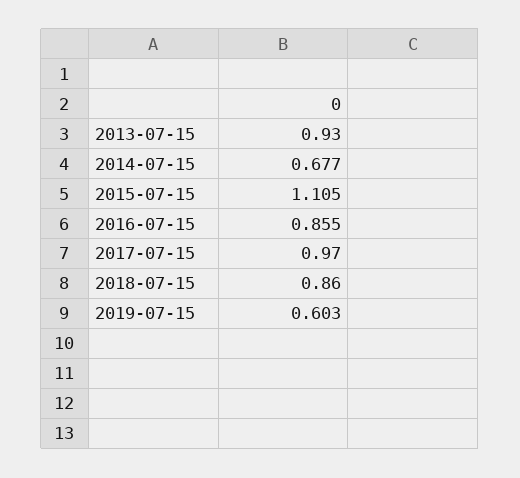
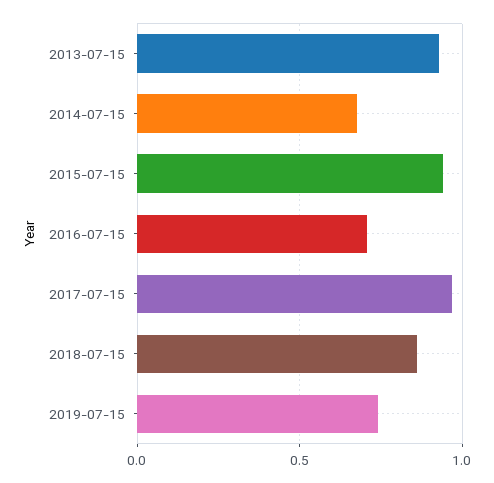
2015-07-15: 1.105 -> 0.95
2016-07-15: 0.855 -> 0.7
2019-07-15: 0.603 -> 0.75

